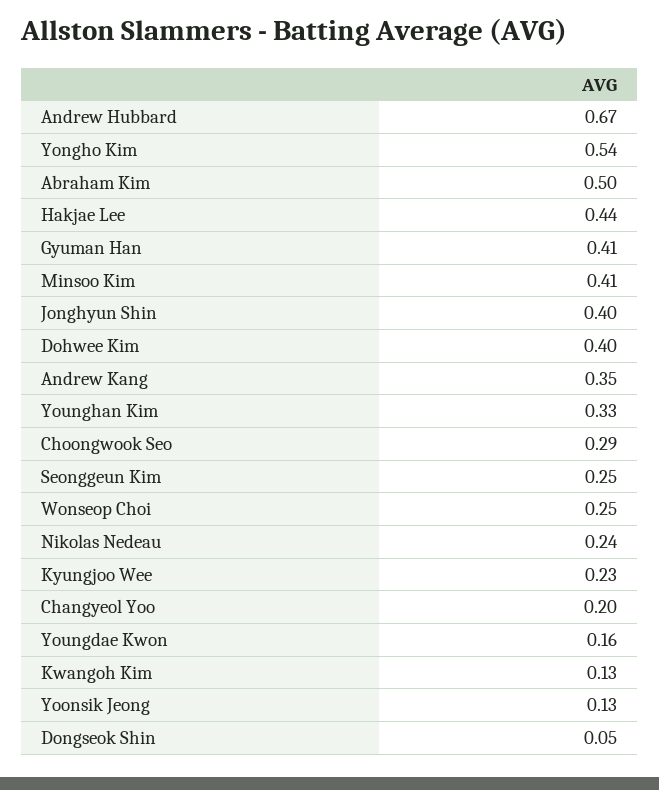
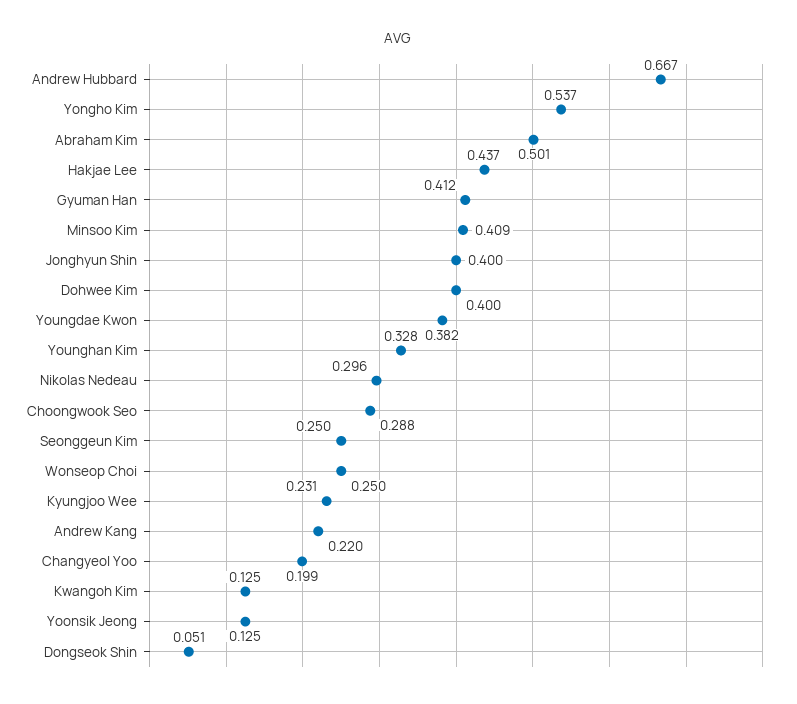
Andrew Kang: 0.35 -> 0.22
Nikolas Nedeau: 0.24 -> 0.296
Youngdae Kwon: 0.16 -> 0.382

